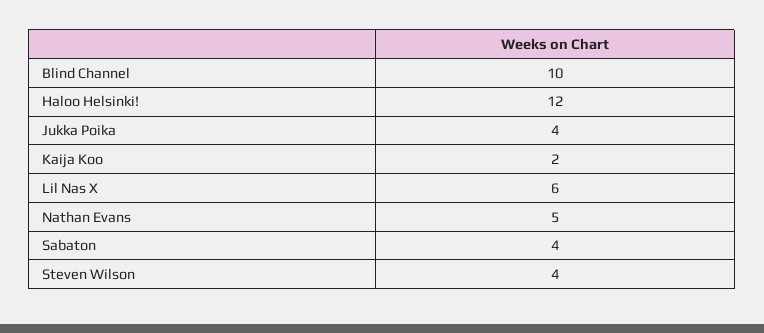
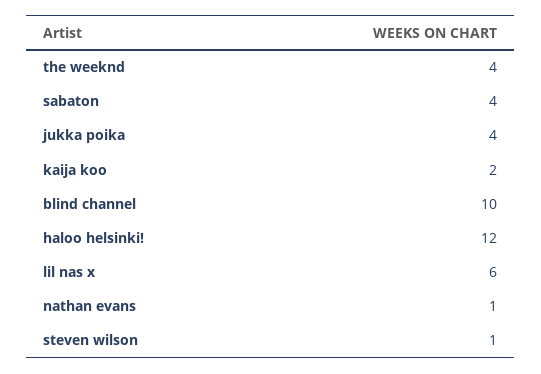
Nathan Evans: 5 -> 1
Steven Wilson: 4 -> 1
the weeknd: none -> 4

